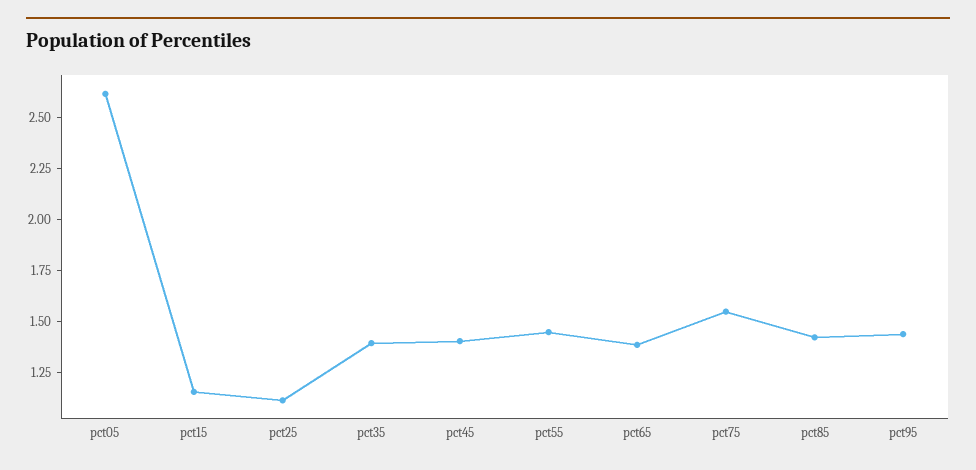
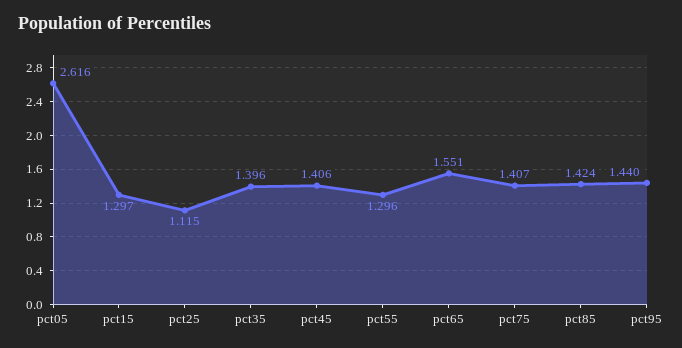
pct15: 1.15 -> 1.297
pct55: 1.45 -> 1.296
pct65: 1.4 -> 1.551
pct75: 1.55 -> 1.407

